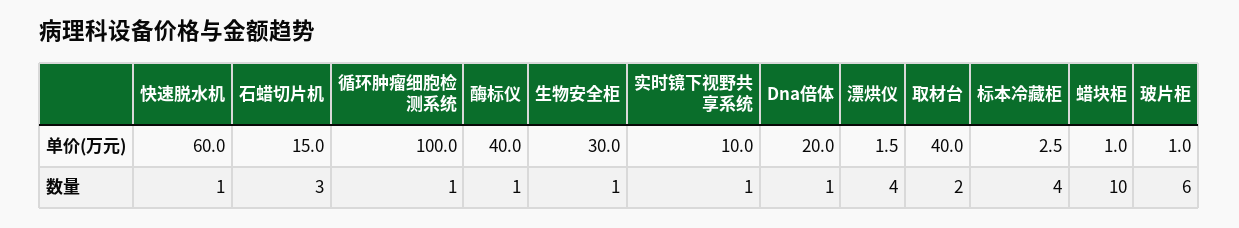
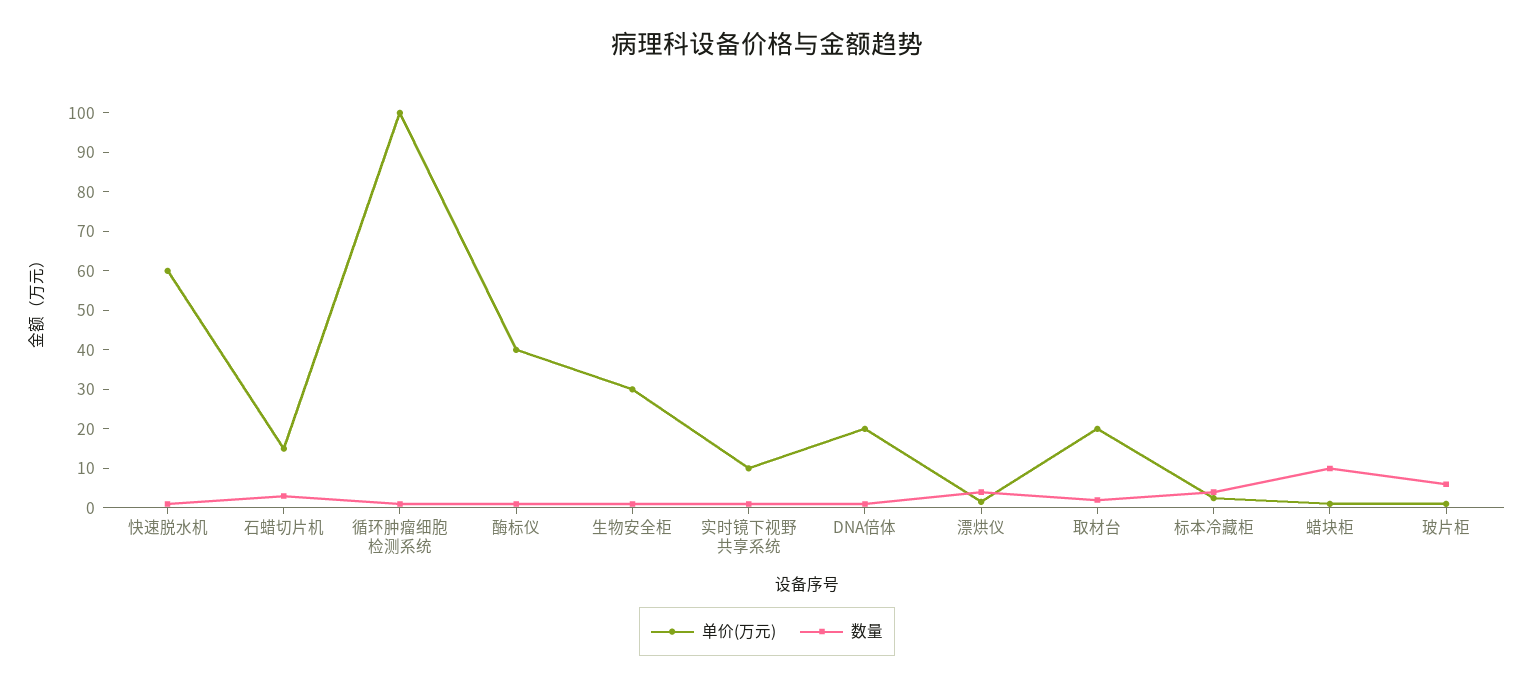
单价(万元), 取材台: 40 -> 20

